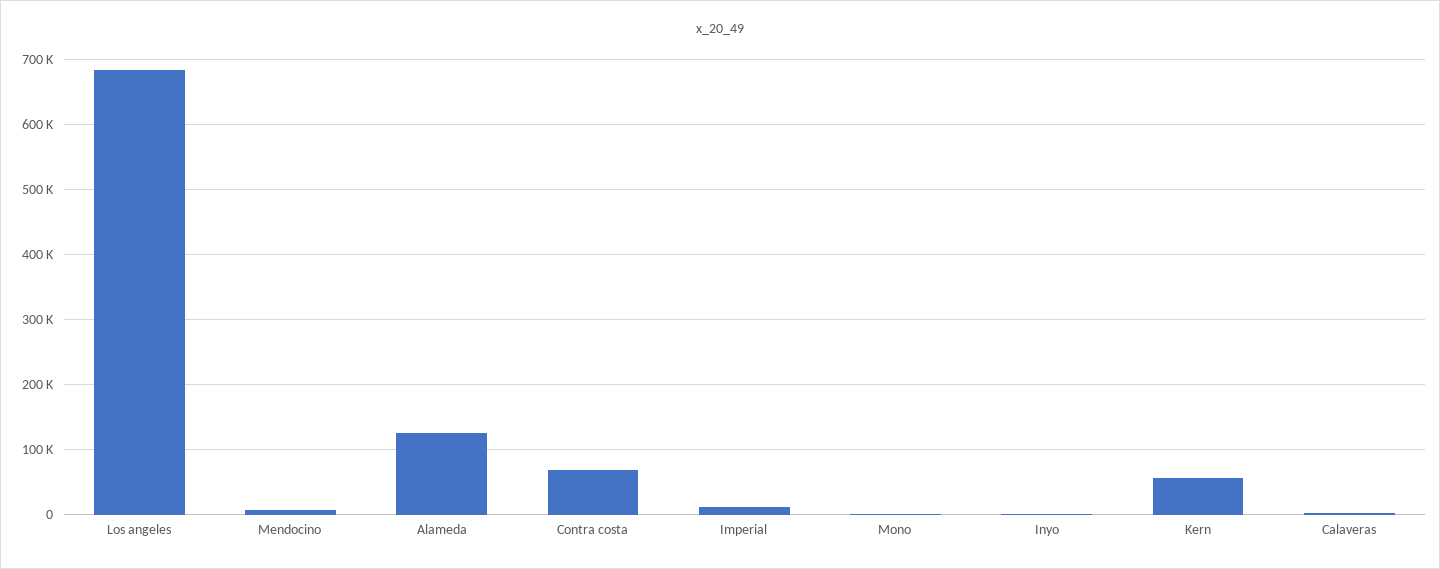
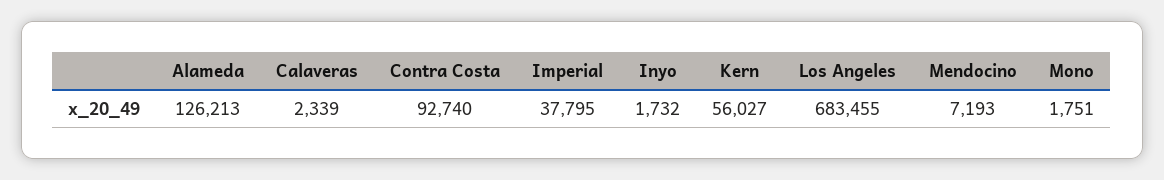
Contra costa: 70000 -> 92740
Imperial: 10000 -> 37795

